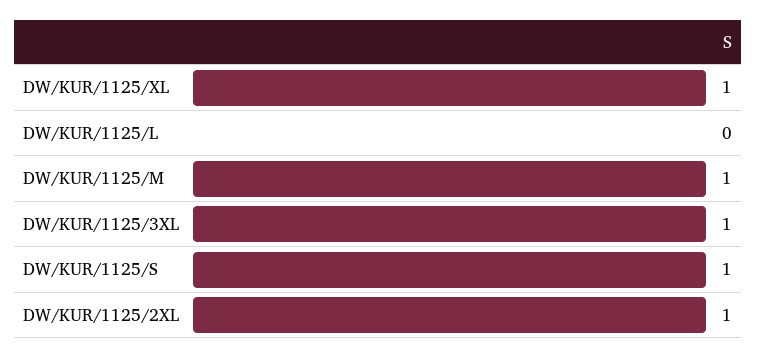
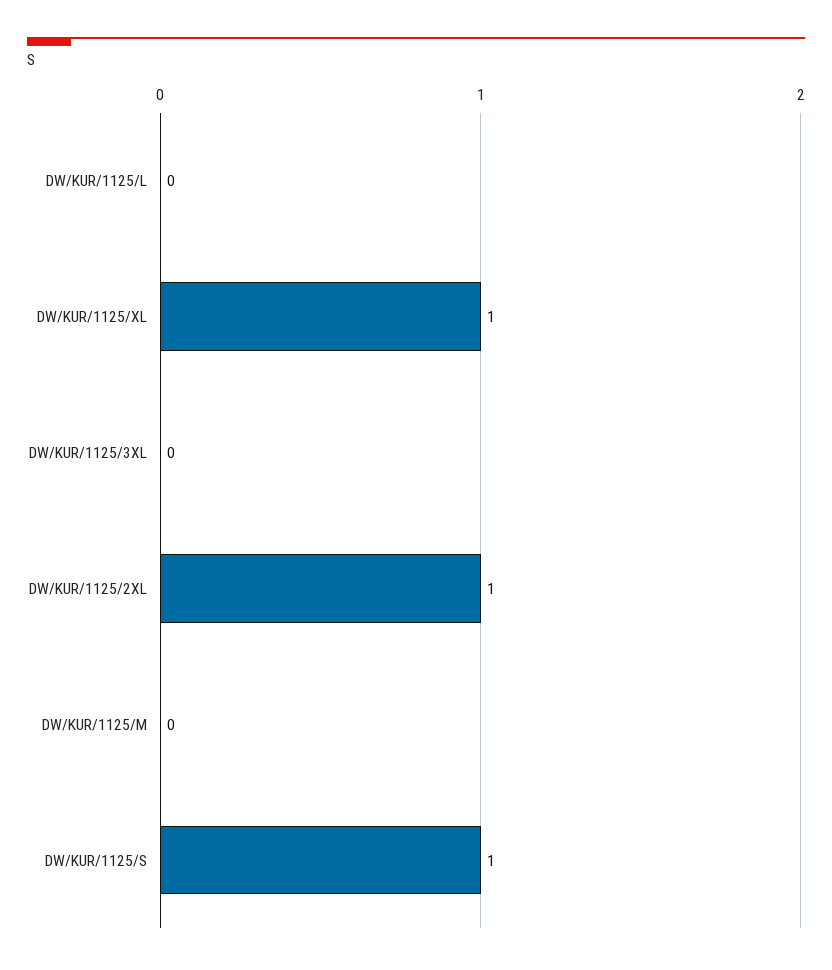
DW/KUR/1125/M: 1 -> 0
DW/KUR/1125/3XL: 1 -> 0

